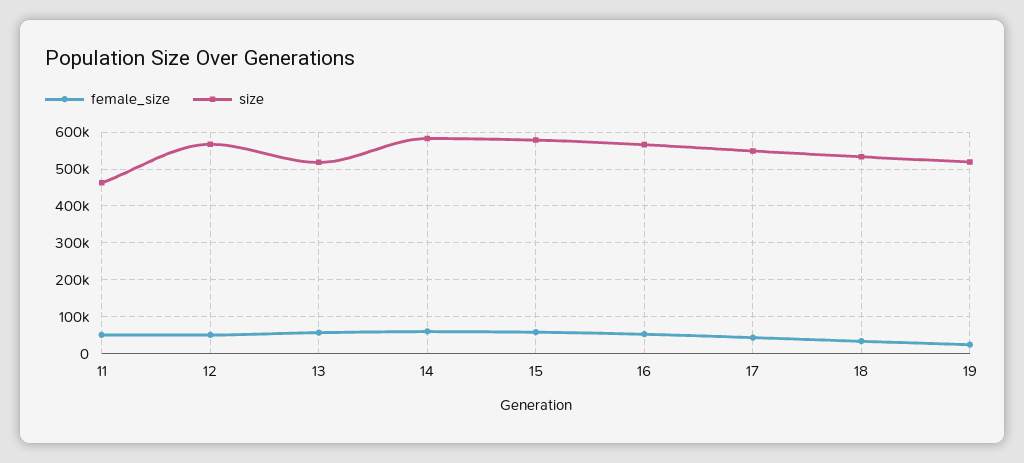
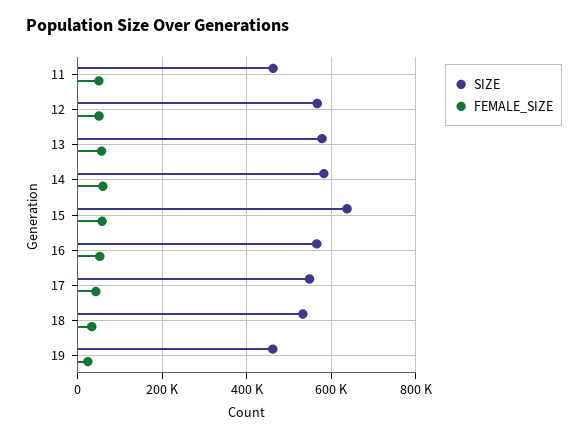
size, 13: 520000 -> 580000
size, 15: 580000 -> 640000
size, 19: 520000 -> 460000

